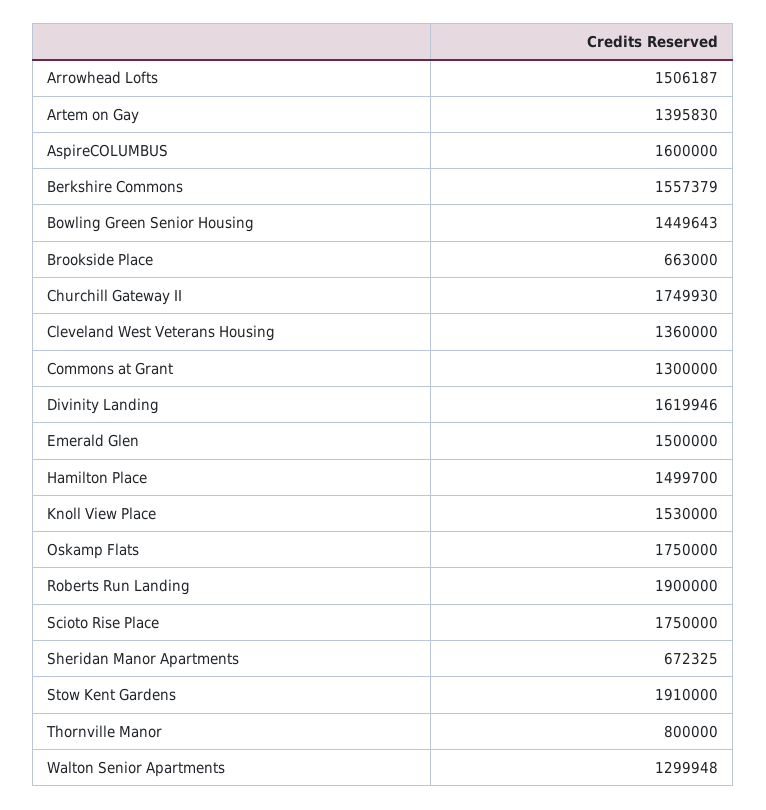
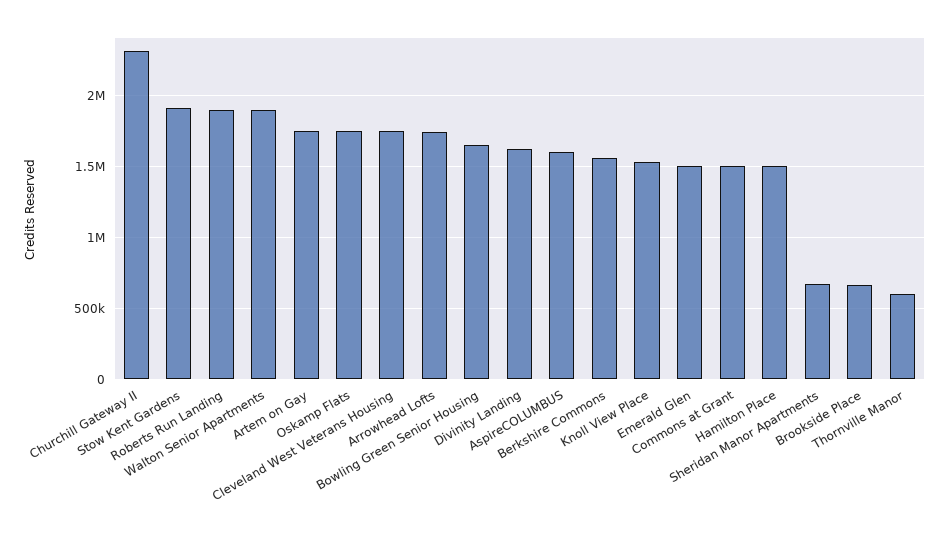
Arrowhead Lofts: 1506187 -> 1750000
Artem on Gay: 1395830 -> 1750000
Bowling Green Senior Housing: 1449643 -> 1650000
Churchill Gateway II: 1749930 -> 2300000
Cleveland West Veterans Housing: 1360000 -> 1750000
Commons at Grant: 1300000 -> 1500000
Scioto Rise Place: 1750000 -> none
Thornville Manor: 800000 -> 600000
Walton Senior Apartments: 1299948 -> 1900000

